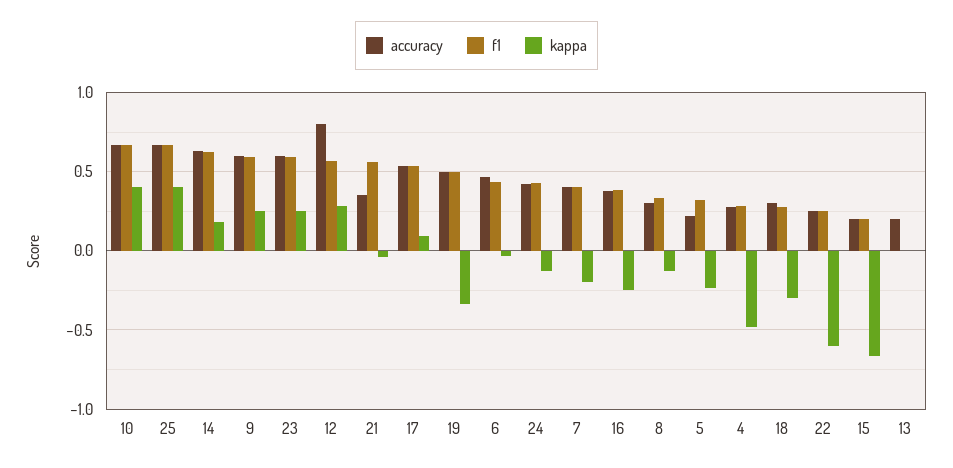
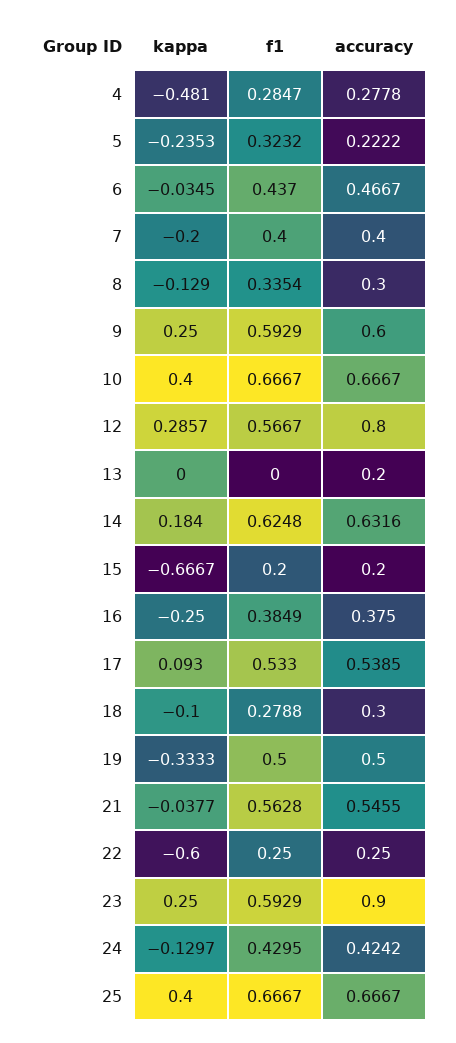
accuracy, 23: 0.6 -> 0.9
accuracy, 21: 0.35 -> 0.5455
kappa, 18: -0.3 -> -0.1

